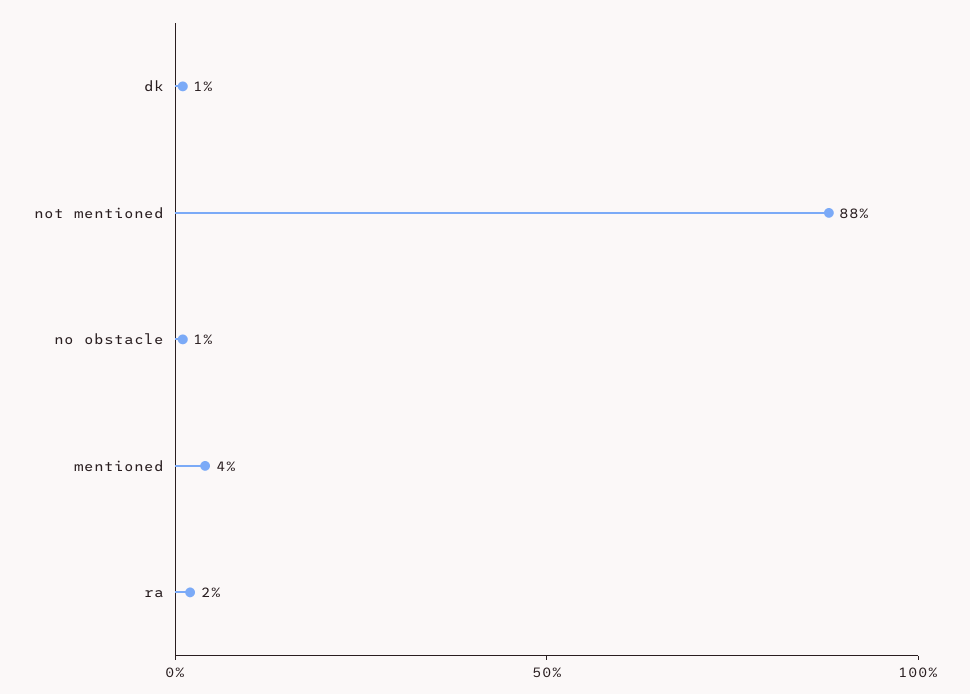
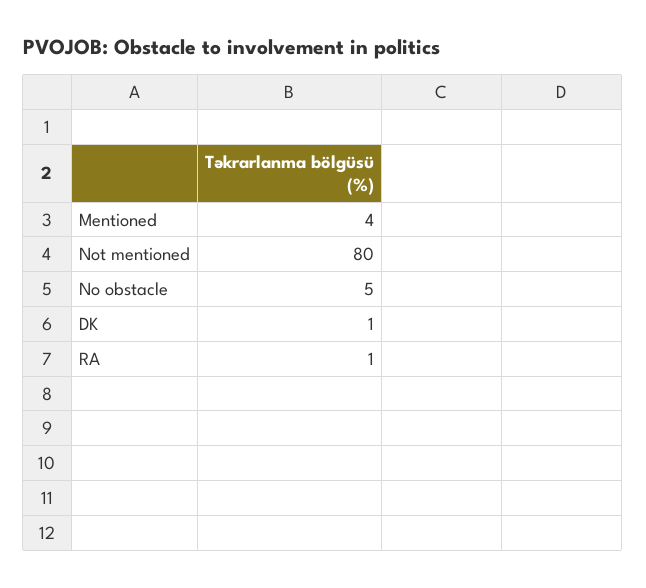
not mentioned: 88 -> 80
no obstacle: 1 -> 5
ra: 2 -> 1

